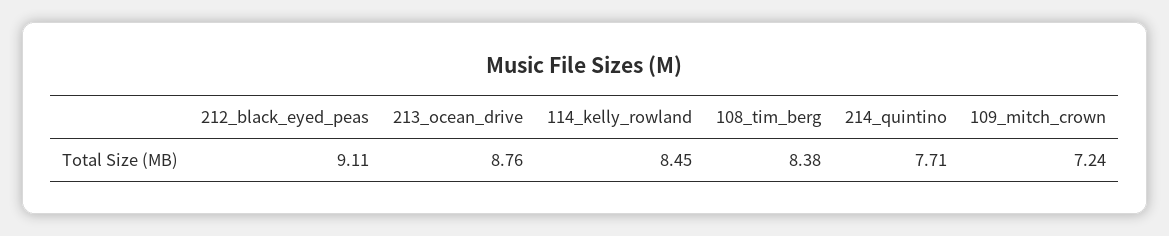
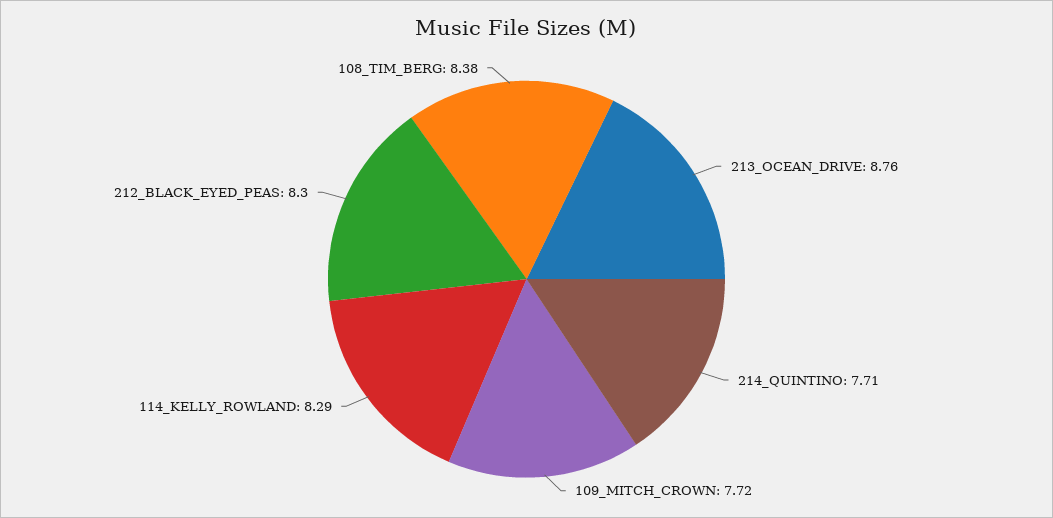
212_black_eyed_peas: 9.11 -> 8.3
114_kelly_rowland: 8.45 -> 8.29
109_mitch_crown: 7.24 -> 7.72

